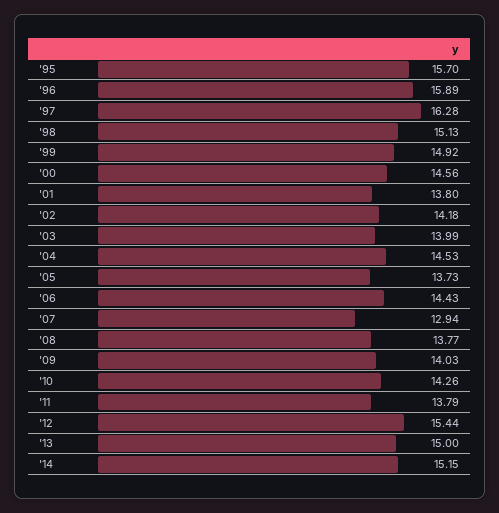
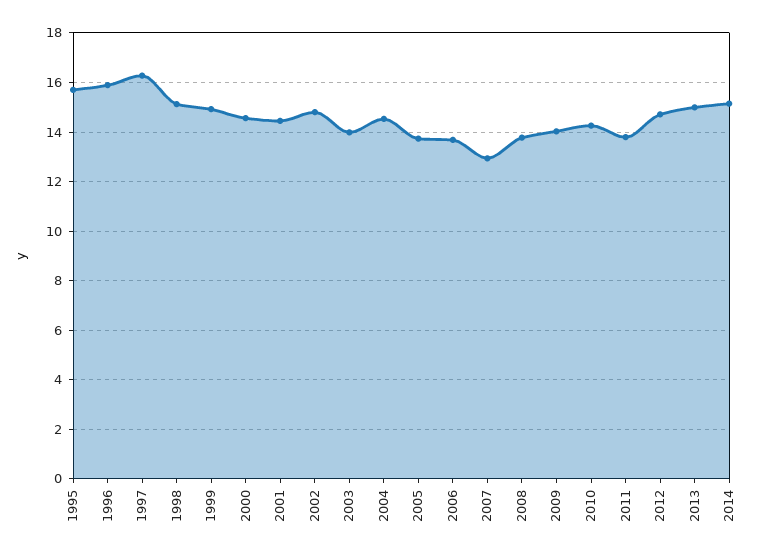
'01: 13.8 -> 14.5
'02: 14.18 -> 14.75
'06: 14.43 -> 13.75
'12: 15.44 -> 14.75

